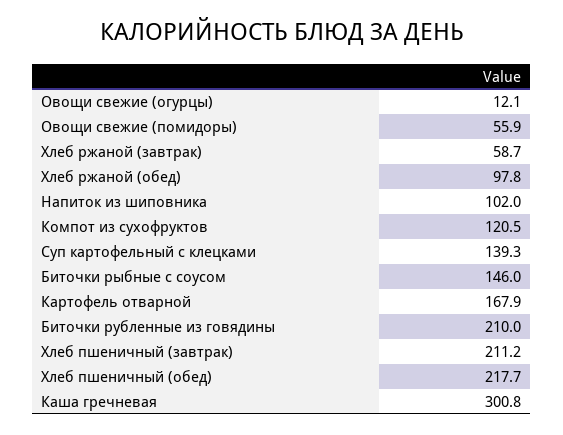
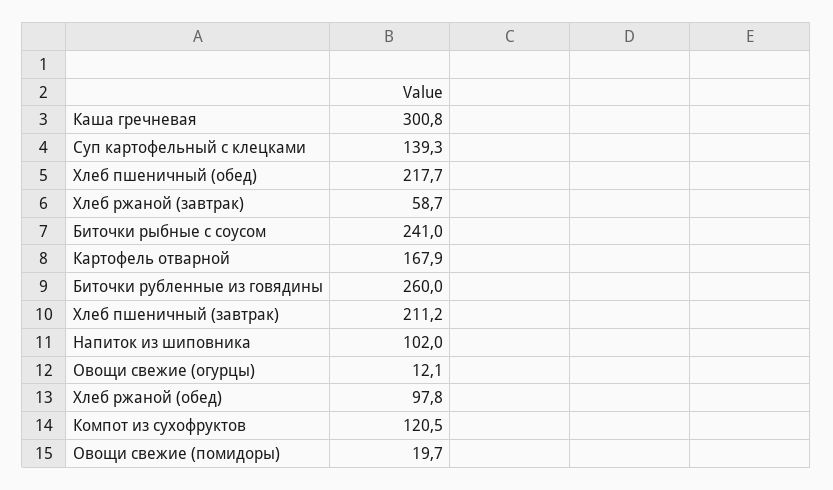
Овощи свежие (помидоры): 55.9 -> 19.7
Биточки рыбные с соусом: 146 -> 241
Биточки рубленные из говядины: 210 -> 260

